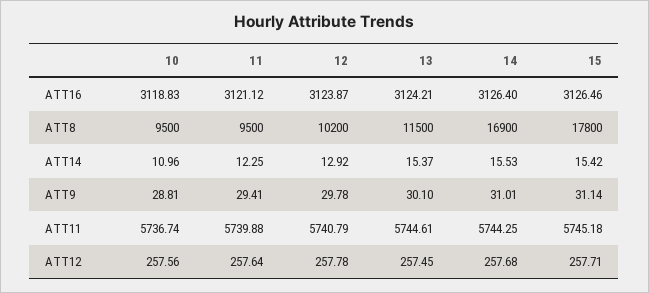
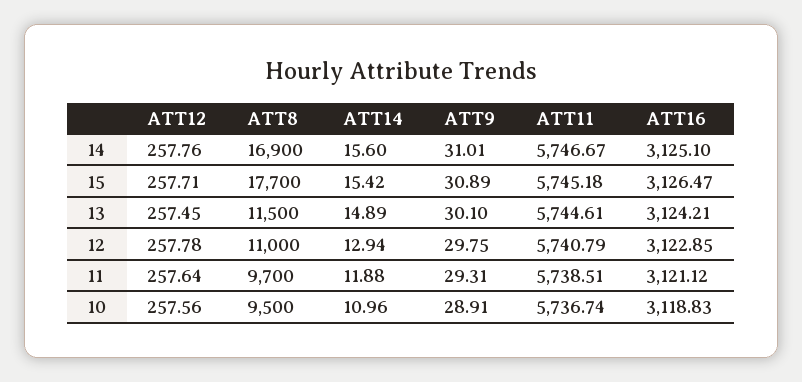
12, ATT16: 3123.87 -> 3122.85
14, ATT16: 3126.4 -> 3125.1
15, ATT16: 3126.46 -> 3126.47
11, ATT8: 9500 -> 9700
12, ATT8: 10200 -> 11000
15, ATT8: 17800 -> 17700
11, ATT14: 12.25 -> 11.88
12, ATT14: 12.92 -> 12.94
13, ATT14: 15.37 -> 14.89
14, ATT14: 15.53 -> 15.6
10, ATT9: 28.81 -> 28.91
11, ATT9: 29.41 -> 29.31
12, ATT9: 29.78 -> 29.75
15, ATT9: 31.14 -> 30.89
11, ATT11: 5739.88 -> 5738.51
14, ATT11: 5744.25 -> 5746.67
14, ATT12: 257.68 -> 257.76

